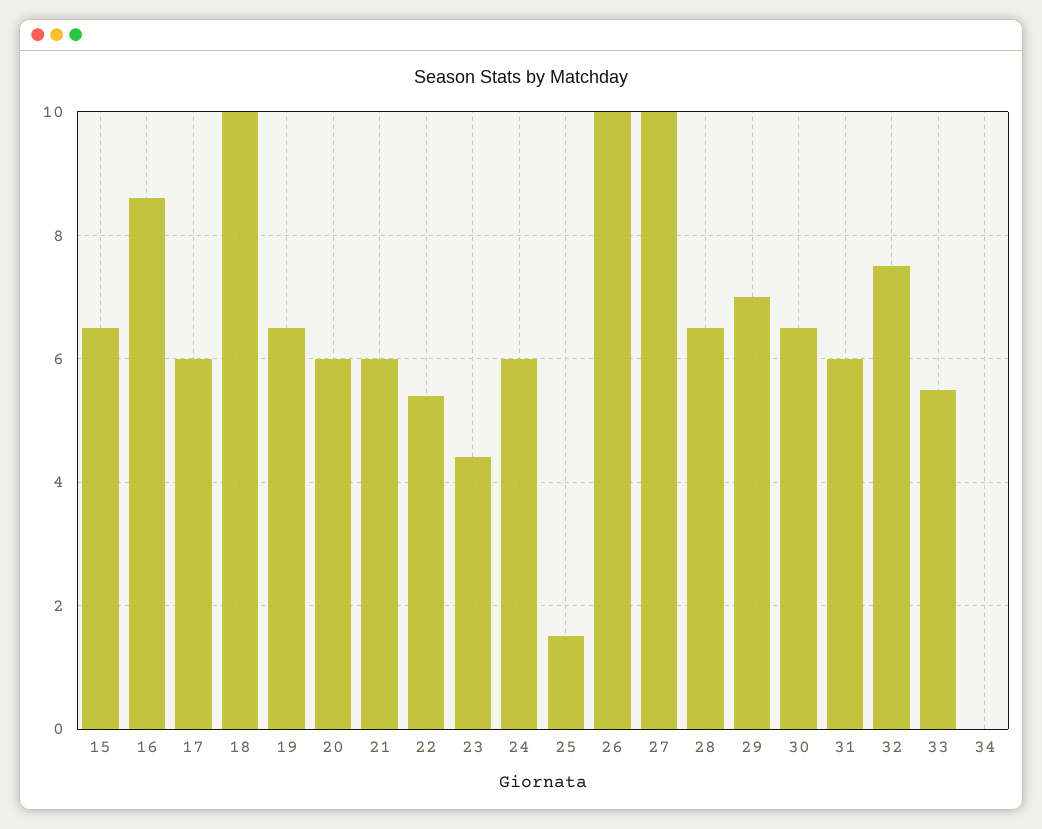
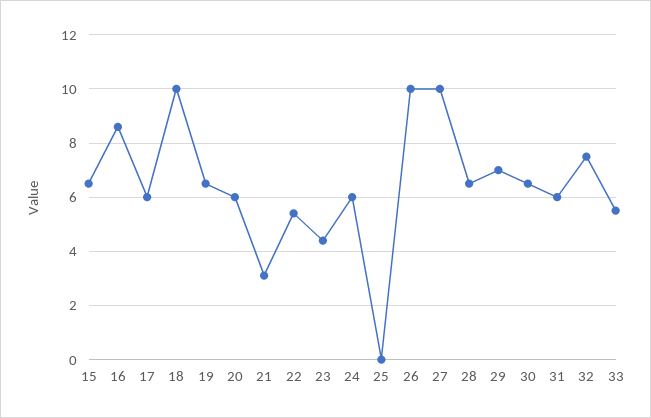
21: 6 -> 3
25: 1.5 -> 0
34: 0 -> none

